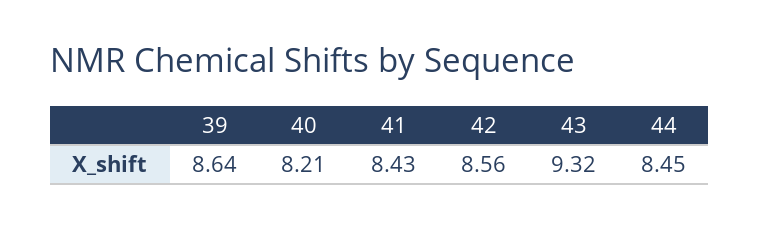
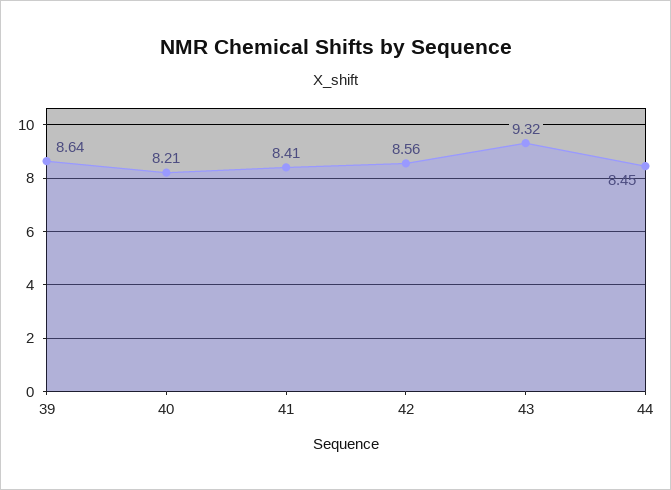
41: 8.43 -> 8.41

